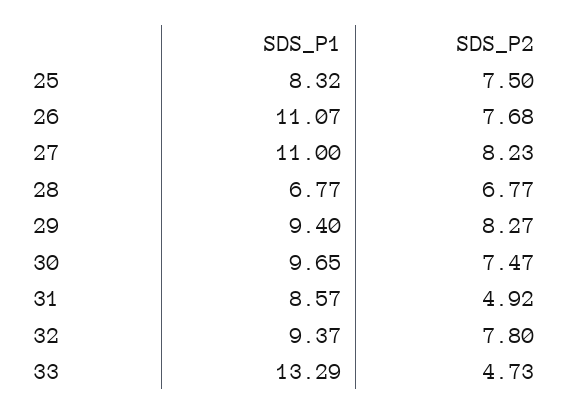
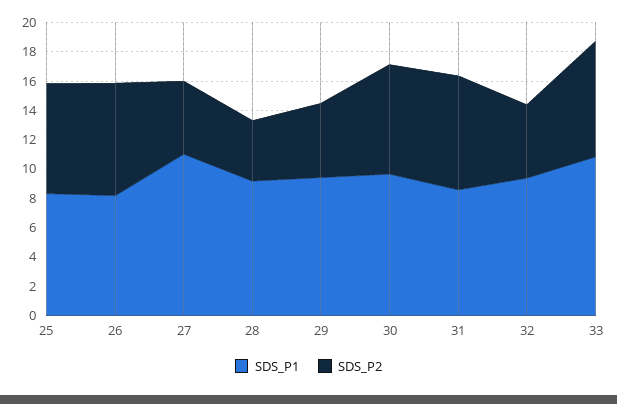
SDS_P1, 26: 11.07 -> 8
SDS_P2, 27: 8.23 -> 5
SDS_P1, 28: 6.77 -> 9
SDS_P2, 28: 6.77 -> 4
SDS_P2, 29: 8.27 -> 5
SDS_P2, 31: 4.92 -> 8
SDS_P2, 32: 7.8 -> 5
SDS_P1, 33: 13.29 -> 11
SDS_P2, 33: 4.73 -> 8

